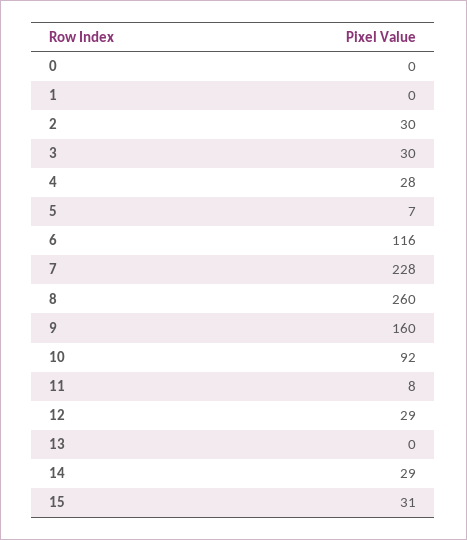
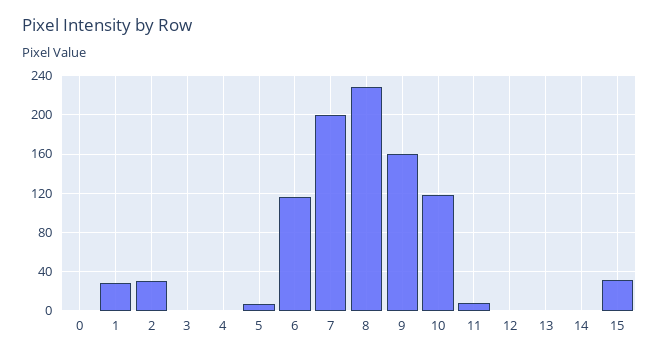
1: 0 -> 30
3: 30 -> 0
4: 28 -> 0
7: 228 -> 200
8: 260 -> 230
10: 92 -> 120
12: 29 -> 0
14: 29 -> 0

